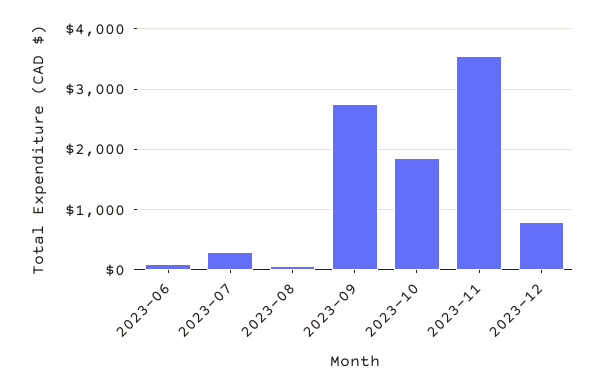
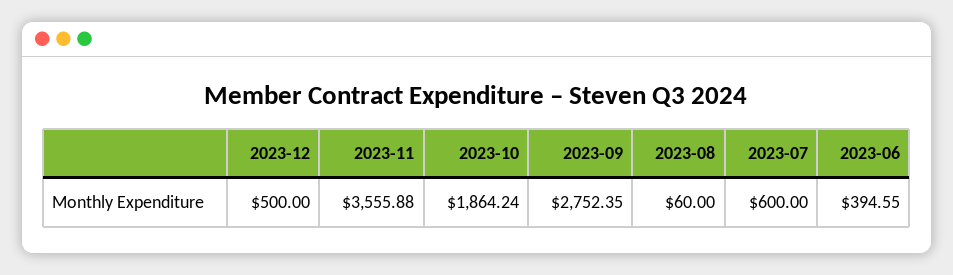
2023-06: 100 -> 394.55
2023-07: 300 -> 600
2023-12: 800 -> 500

